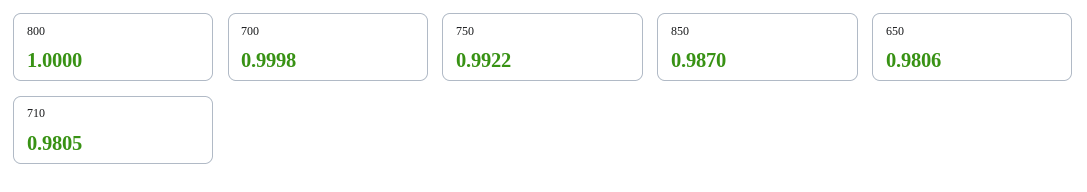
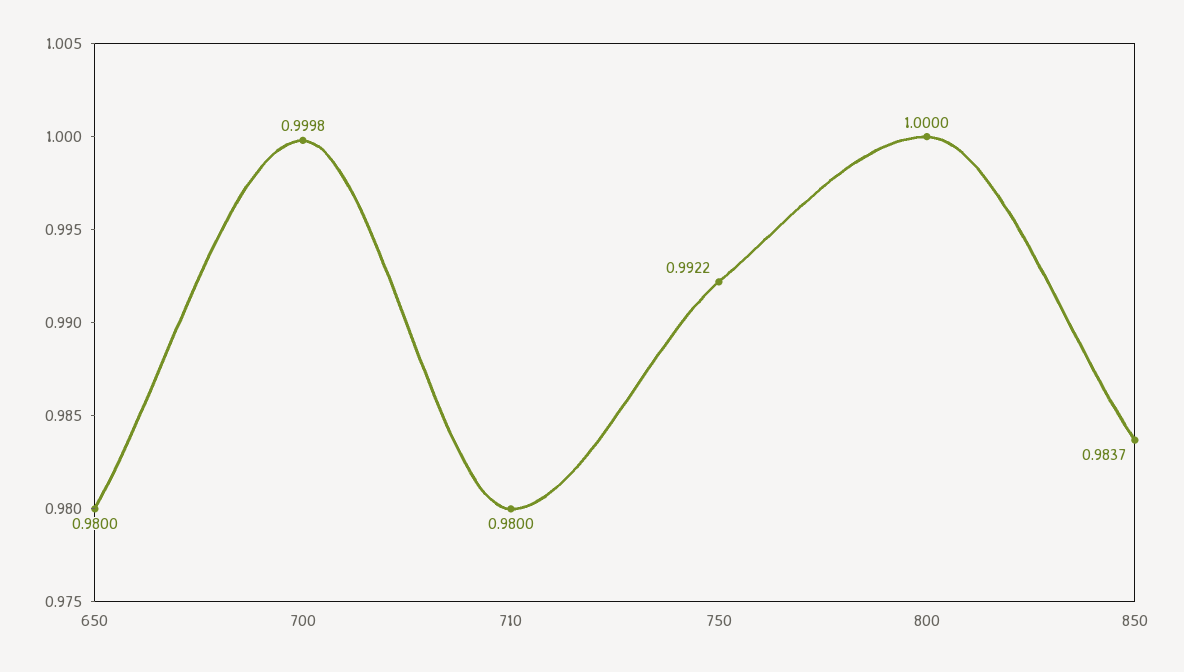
850: 0.987 -> 0.9837
650: 0.9806 -> 0.98
710: 0.9805 -> 0.98

